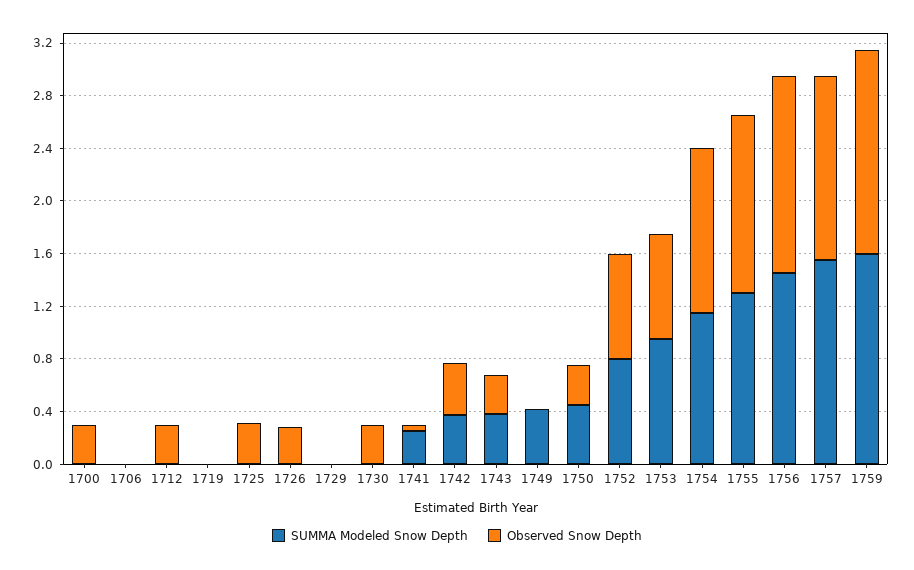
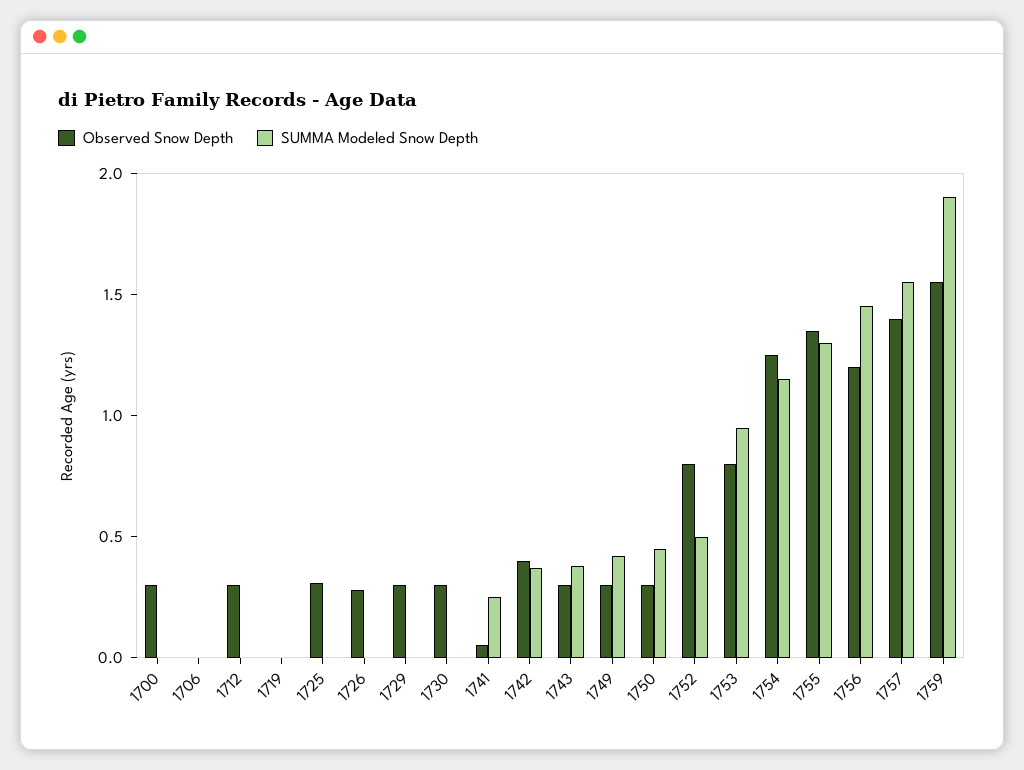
Observed Snow Depth, 1729: 0 -> 0.3
Observed Snow Depth, 1749: 0 -> 0.3
SUMMA Modeled Snow Depth, 1752: 0.8 -> 0.5
Observed Snow Depth, 1756: 1.5 -> 1.2
SUMMA Modeled Snow Depth, 1759: 1.6 -> 1.9

